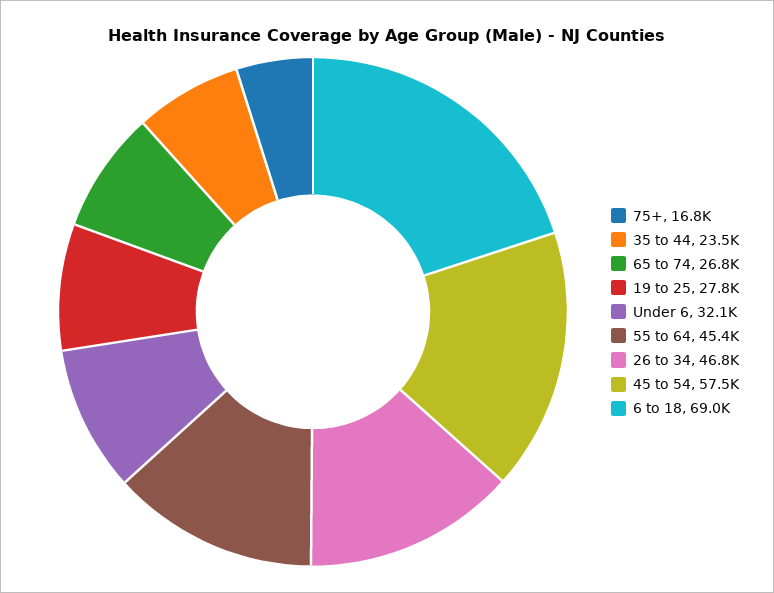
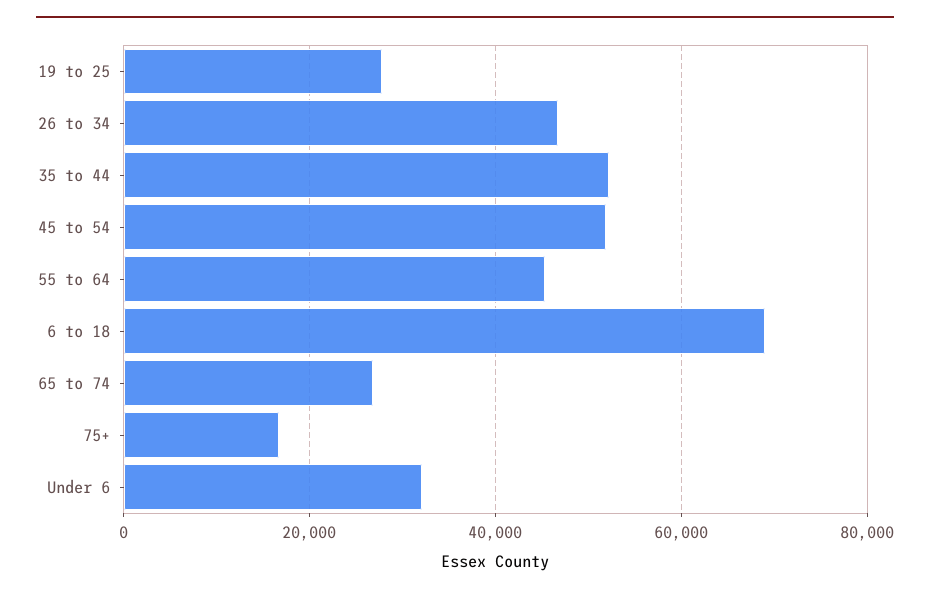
35 to 44: 23500 -> 52000
45 to 54: 57500 -> 52000

